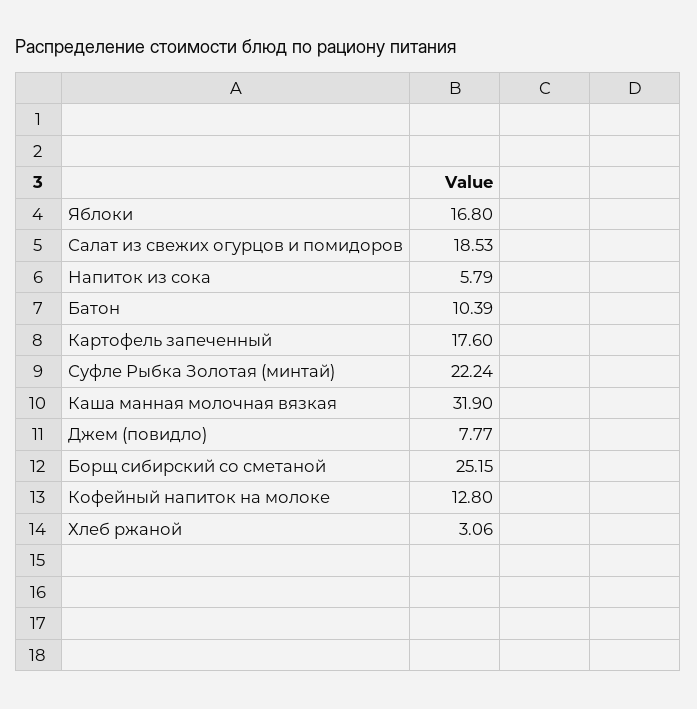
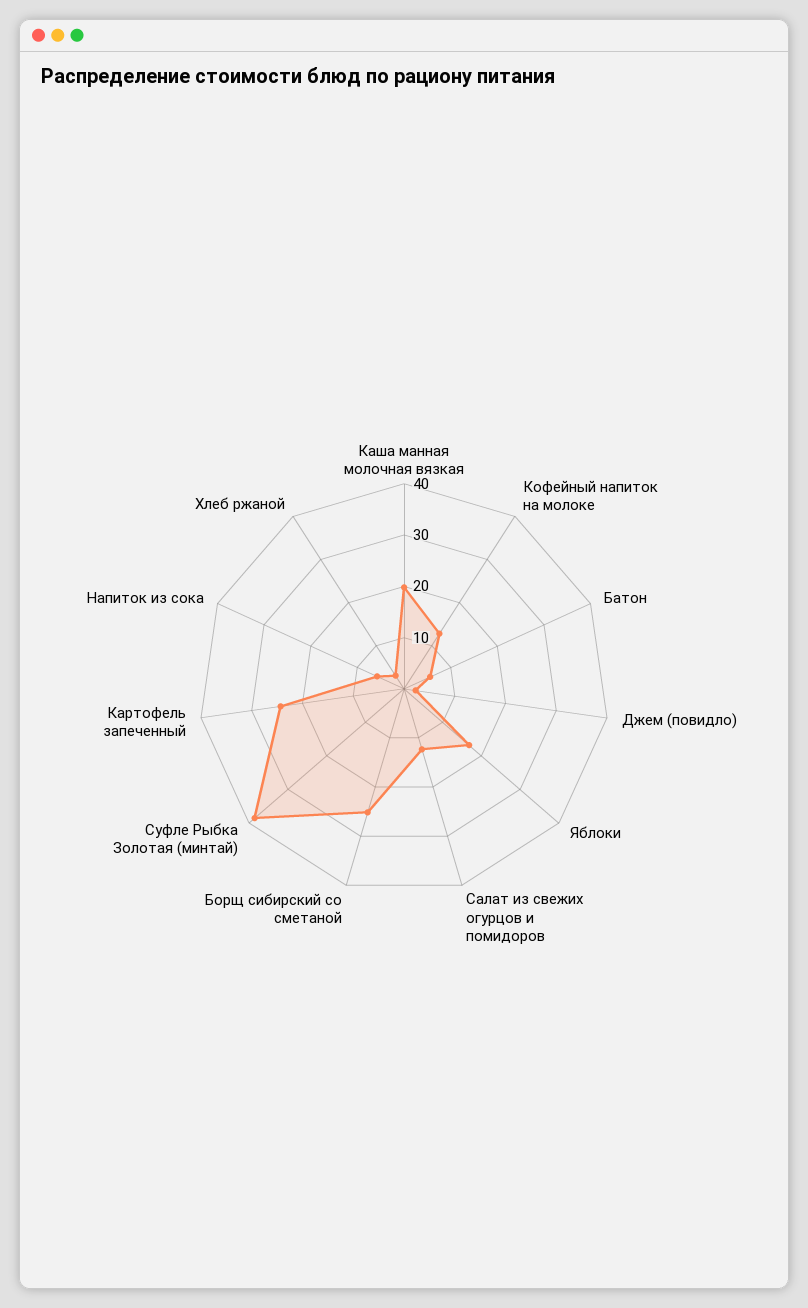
Салат из свежих огурцов и помидоров: 18.53 -> 12
Батон: 10.39 -> 6
Картофель запеченный: 17.6 -> 24
Суфле Рыбка Золотая (минтай): 22.24 -> 38
Каша манная молочная вязкая: 31.9 -> 20
Джем (повидло): 7.77 -> 2

